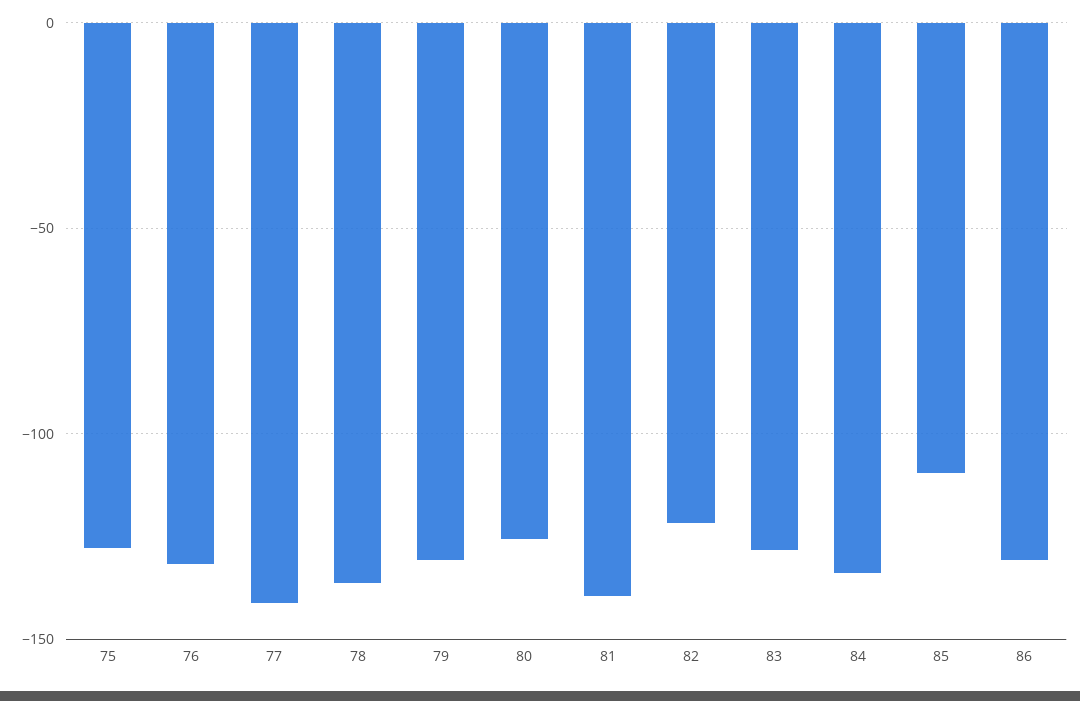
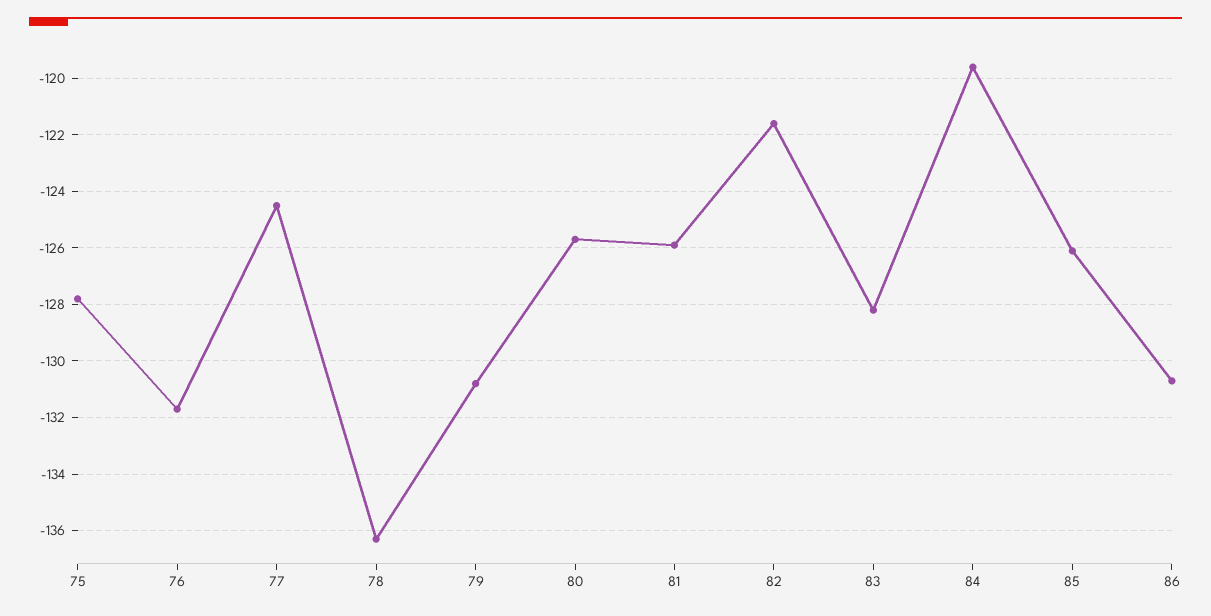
77: -140 -> -124.5
81: -140 -> -126
84: -135 -> -119.5
85: -110 -> -126

